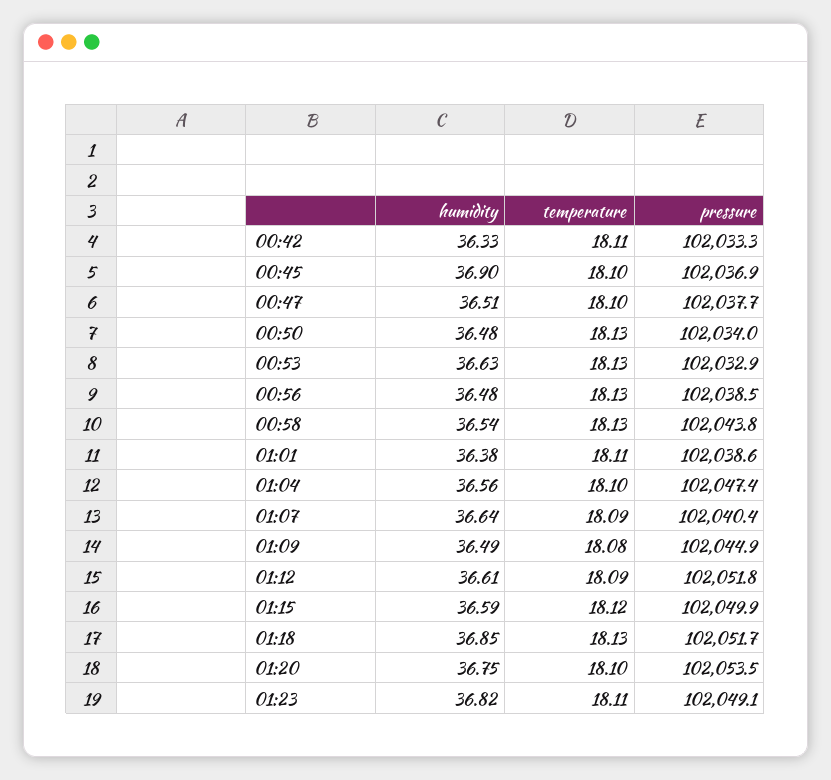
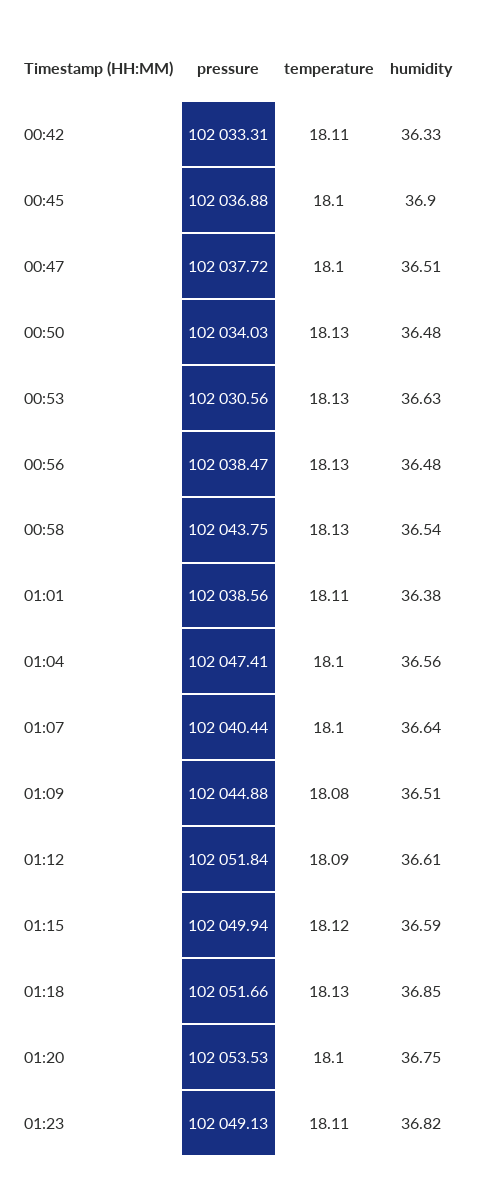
pressure, 00:53: 102032.9 -> 102030.56
temperature, 01:07: 18.09 -> 18.1
humidity, 01:09: 36.49 -> 36.51

